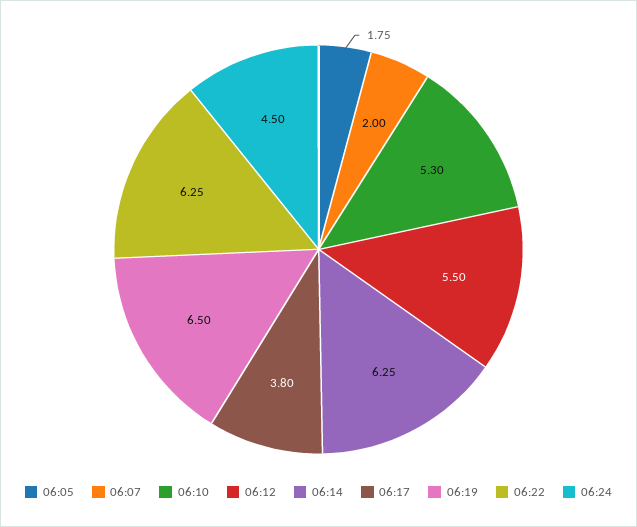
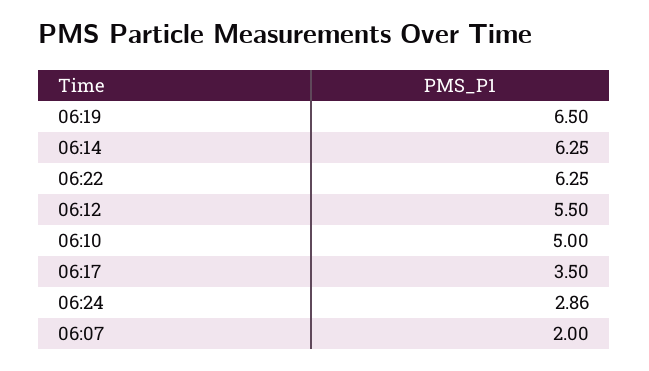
06:05: 1.75 -> none
06:10: 5.3 -> 5
06:17: 3.8 -> 3.5
06:24: 4.5 -> 2.86

